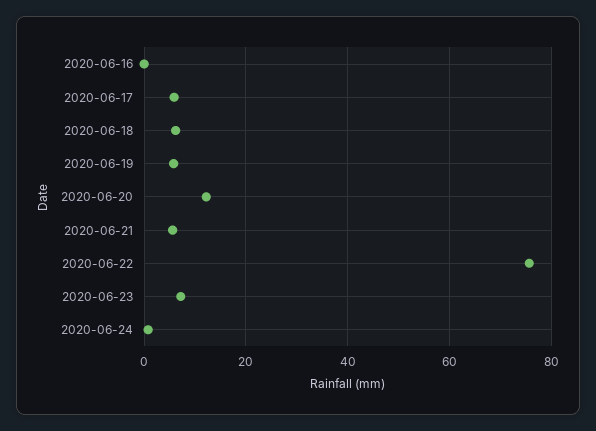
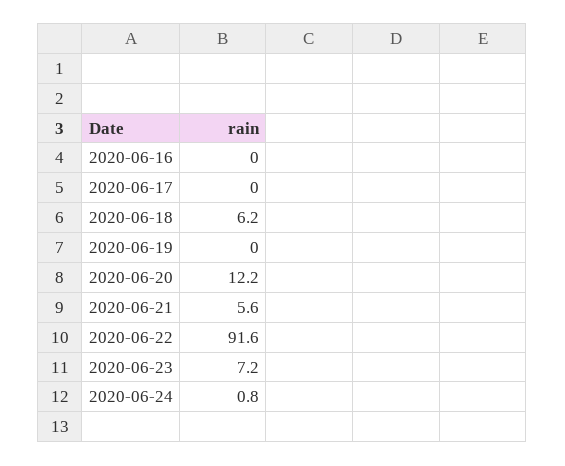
2020-06-17: 6 -> 0
2020-06-19: 6 -> 0
2020-06-22: 76 -> 91.6

